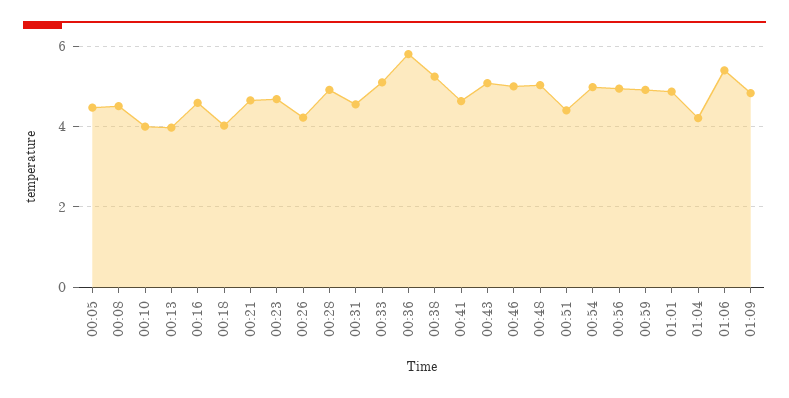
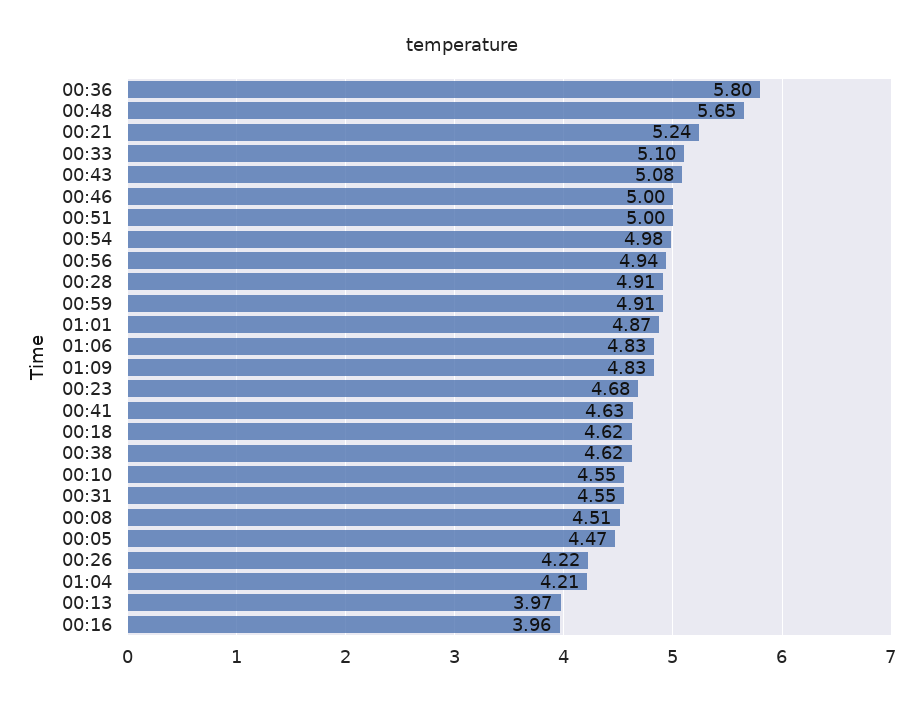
00:10: 4 -> 4.55
00:16: 4.6 -> 3.96
00:18: 4 -> 4.62
00:21: 4.6 -> 5.24
00:38: 5.2 -> 4.62
00:48: 5 -> 5.65
00:51: 4.4 -> 5
01:06: 5.4 -> 4.83

